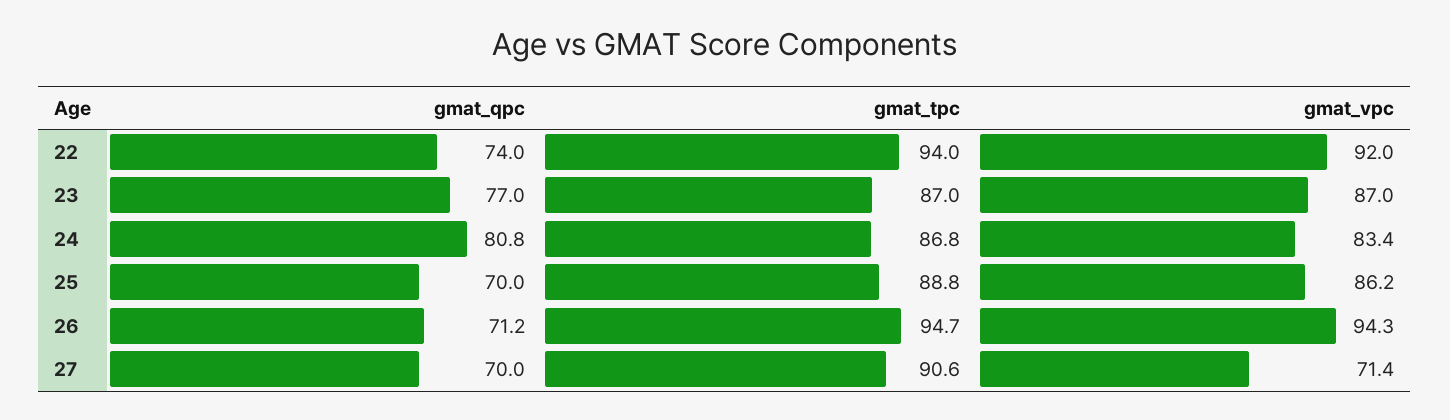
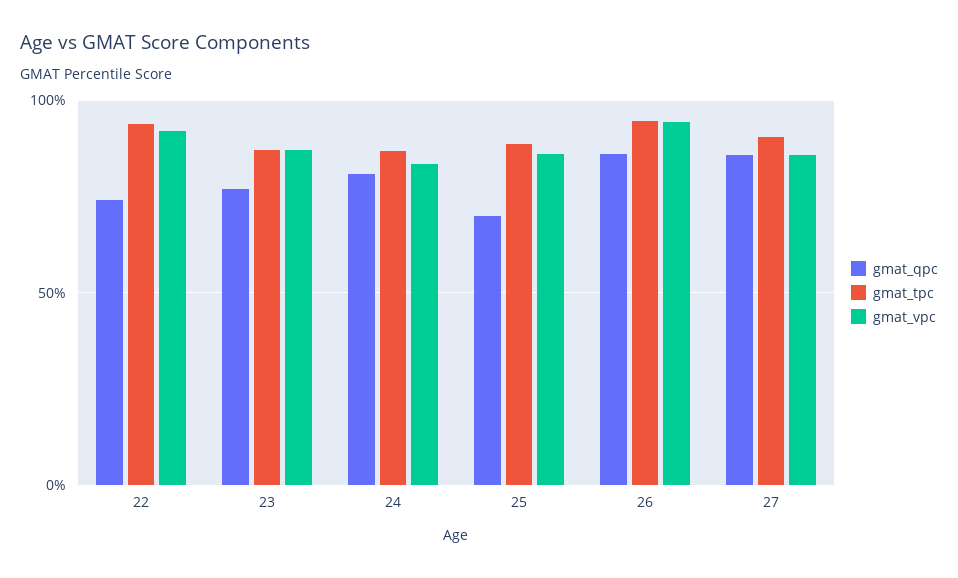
gmat_qpc, 26: 71.2 -> 85
gmat_qpc, 27: 70 -> 85
gmat_vpc, 27: 71.4 -> 85

